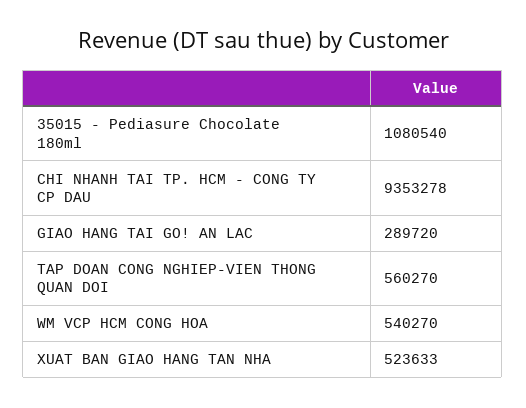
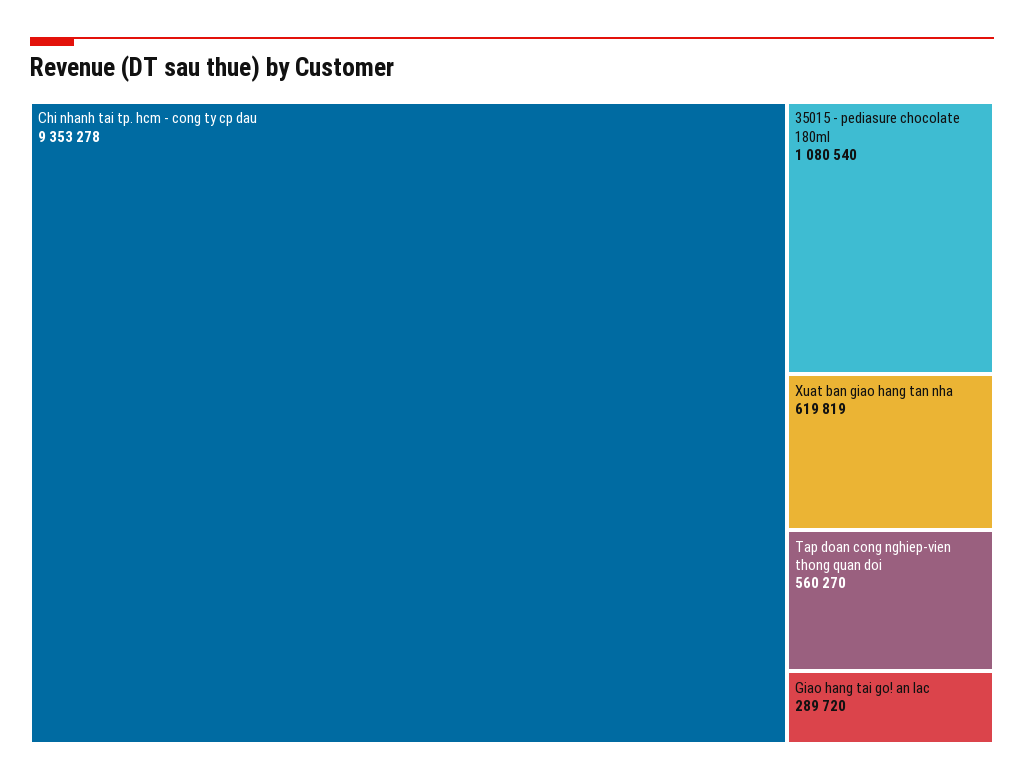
WM VCP HCM CONG HOA: 540270 -> none
XUAT BAN GIAO HANG TAN NHA: 523633 -> 619819

